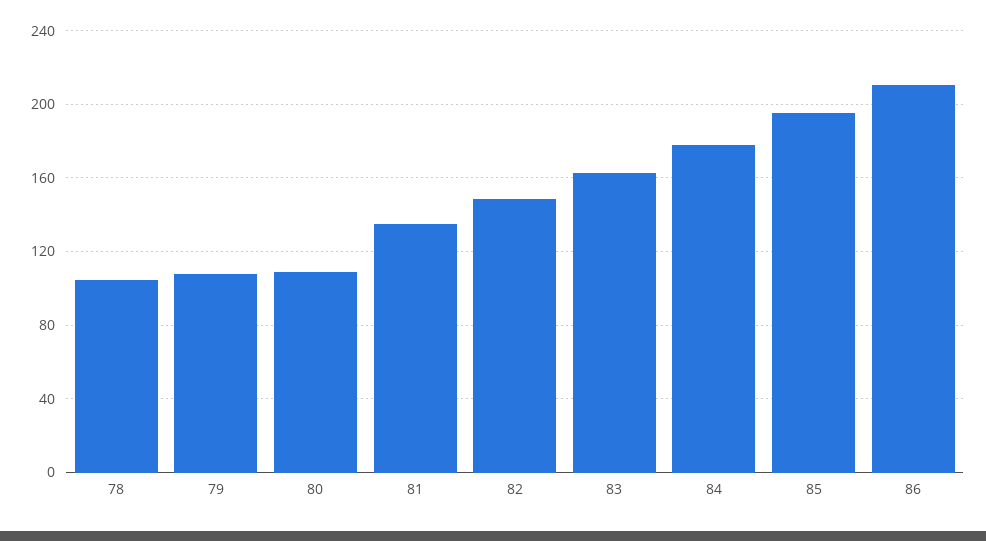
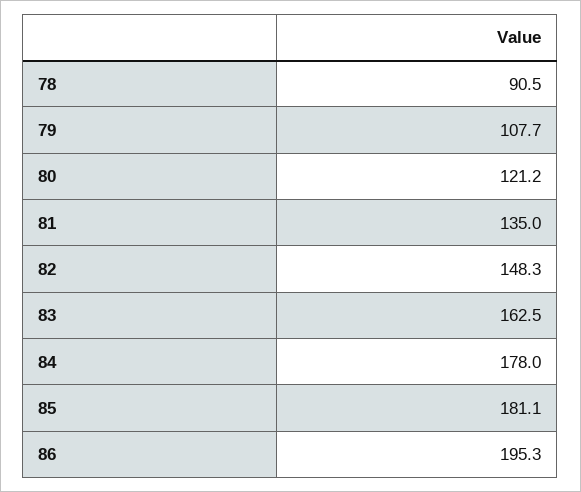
78: 105 -> 90.5
80: 110 -> 121.2
85: 195 -> 181.1
86: 210 -> 195.3

